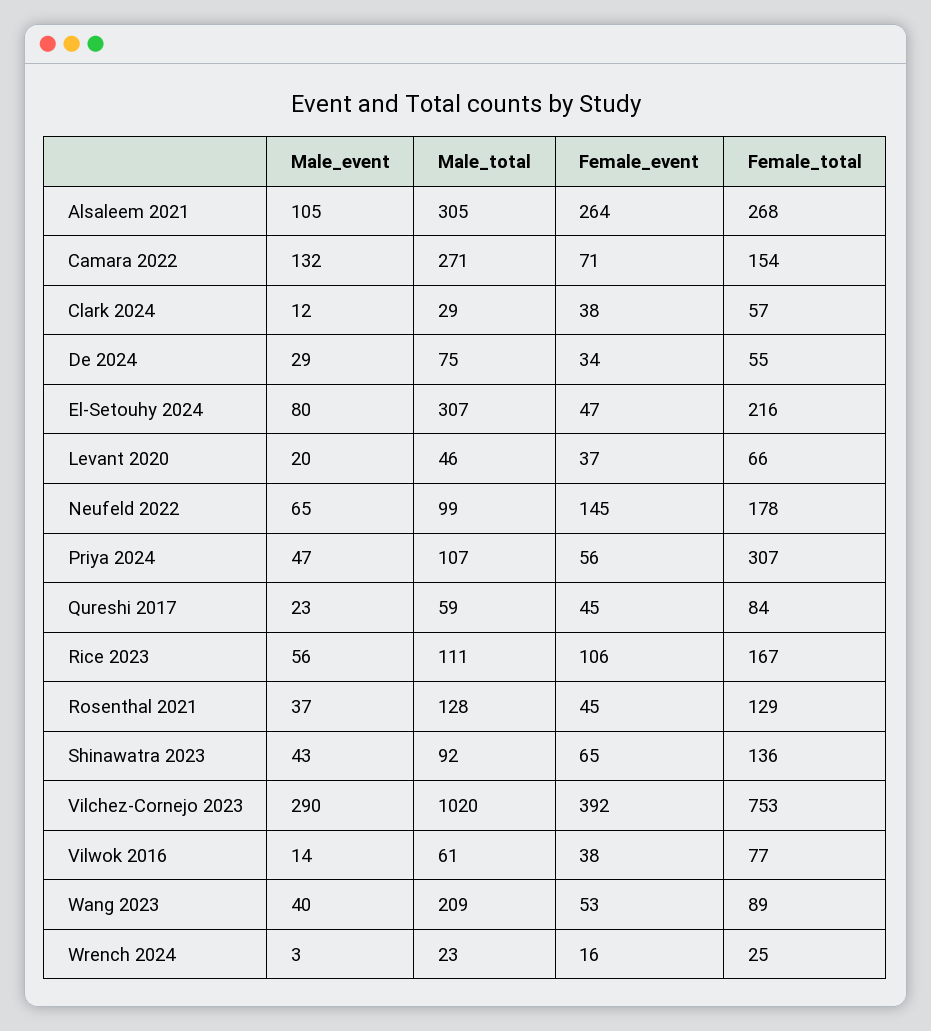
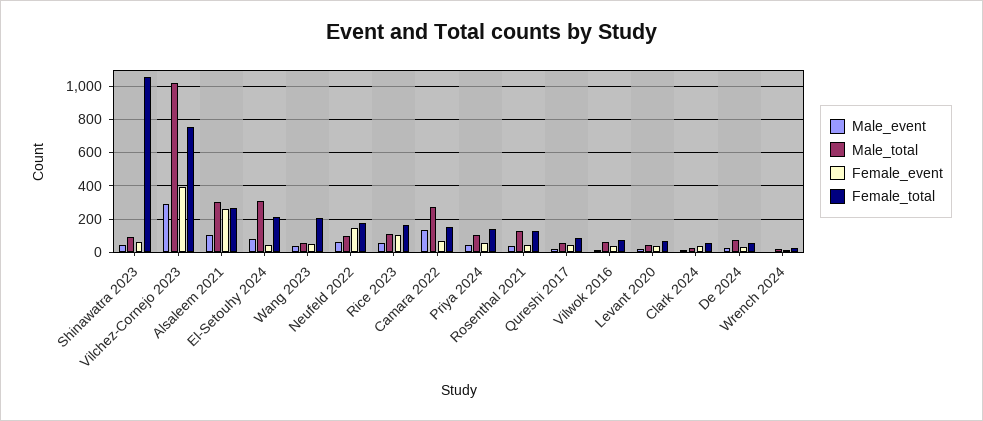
Female_total, Priya 2024: 307 -> 150
Female_total, Shinawatra 2023: 136 -> 1050
Male_total, Wang 2023: 209 -> 50
Female_total, Wang 2023: 89 -> 200

